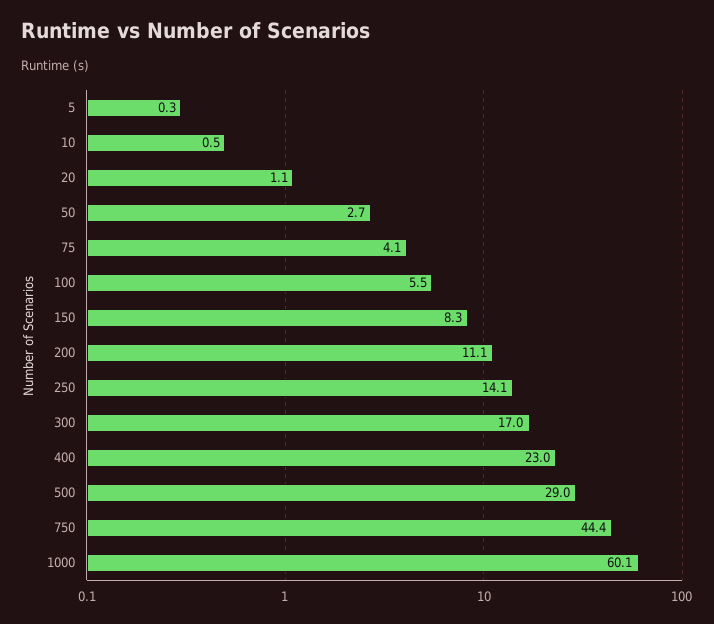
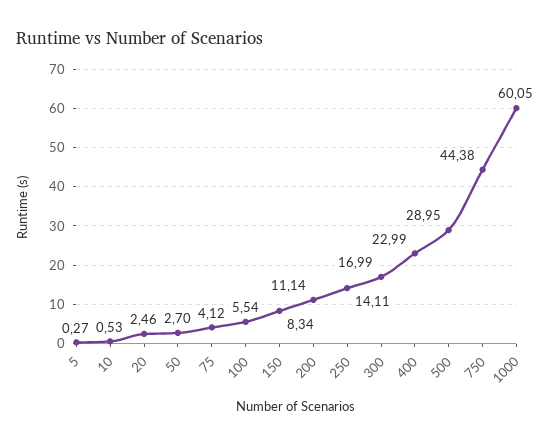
20: 1.1 -> 2.46

